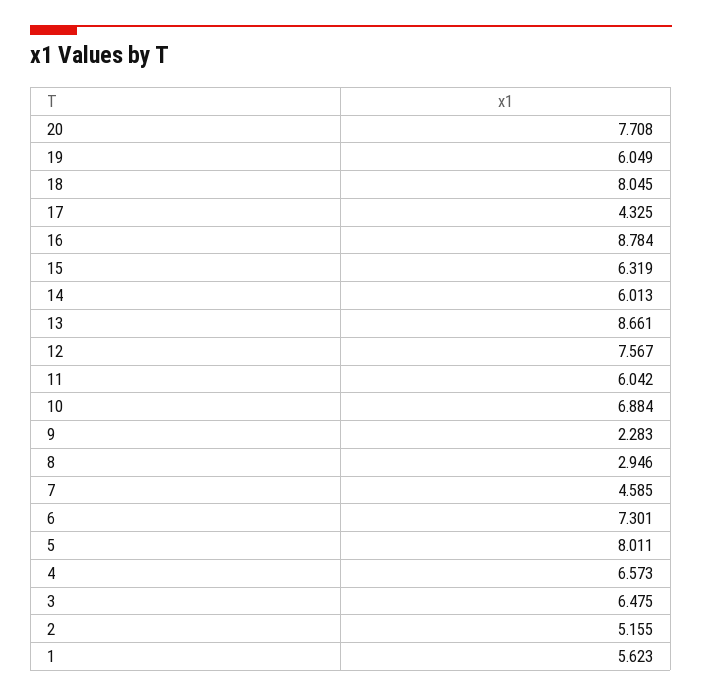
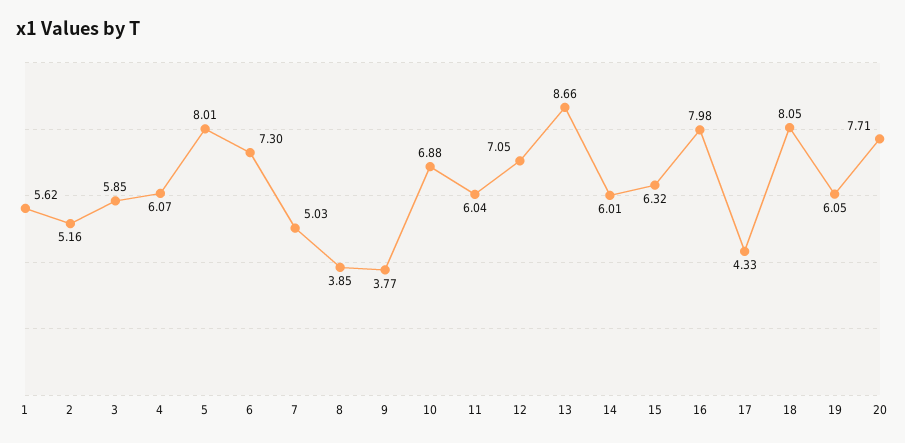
16: 8.784 -> 7.98
12: 7.567 -> 7.05
9: 2.283 -> 3.77
8: 2.946 -> 3.85
7: 4.585 -> 5.03
4: 6.573 -> 6.07
3: 6.475 -> 5.85

